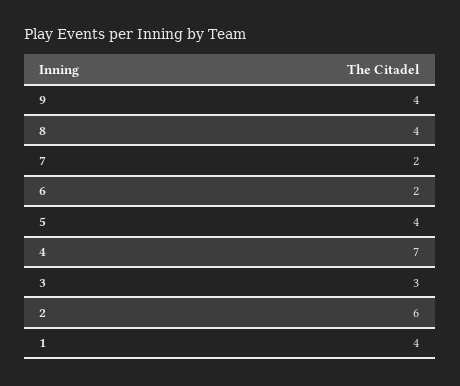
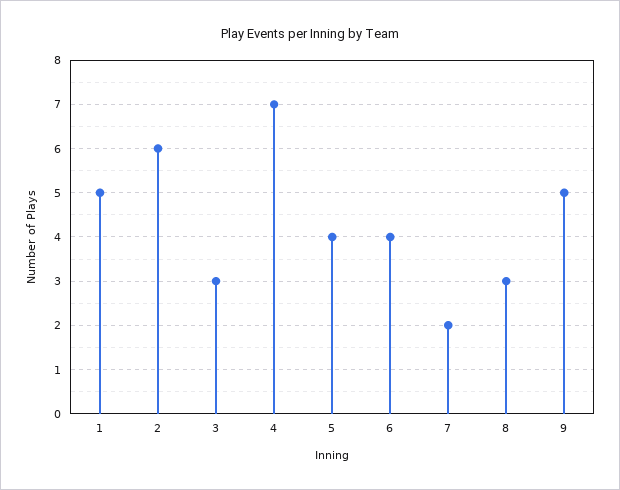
9: 4 -> 5
8: 4 -> 3
6: 2 -> 4
1: 4 -> 5

